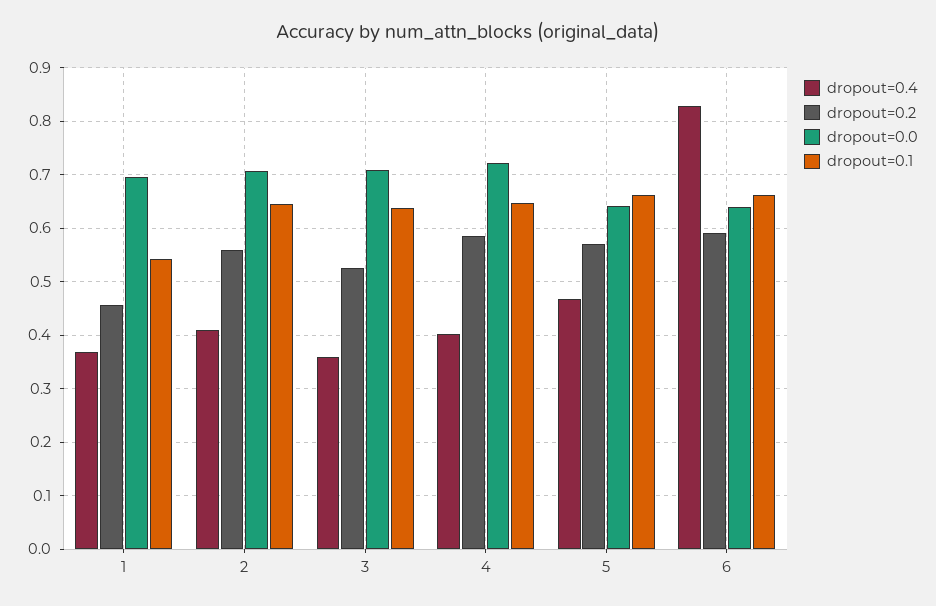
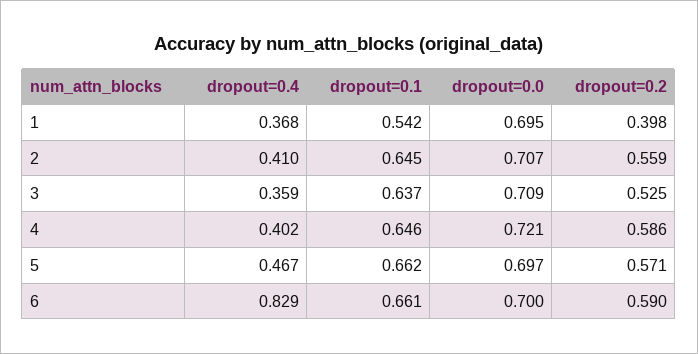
dropout=0.2, 1: 0.46 -> 0.398
dropout=0.0, 5: 0.64 -> 0.697
dropout=0.0, 6: 0.64 -> 0.7

